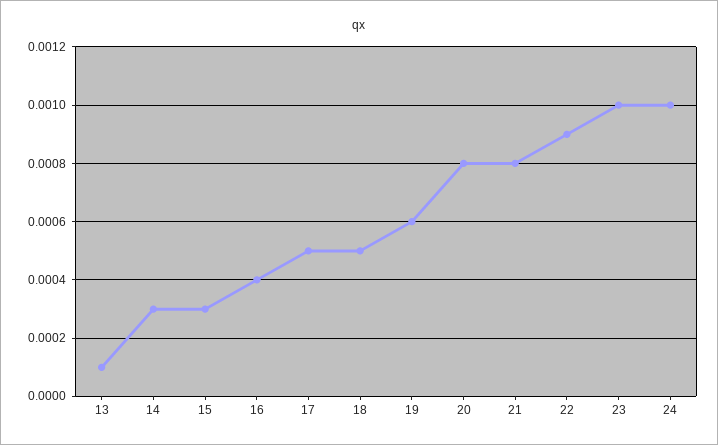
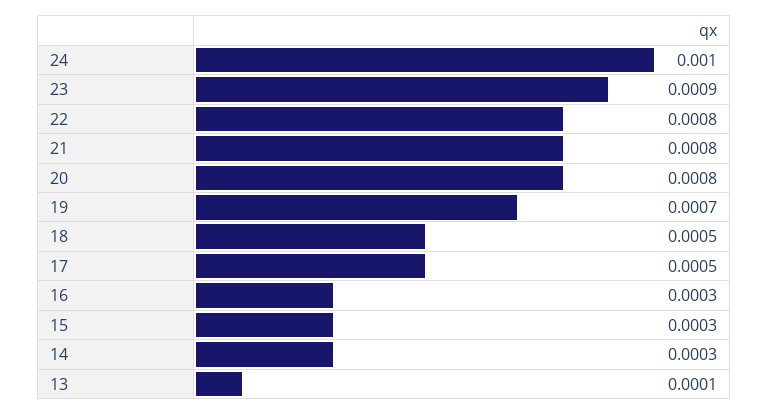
16: 0.0004 -> 0.0003
19: 0.0006 -> 0.0007
22: 0.0009 -> 0.0008
23: 0.001 -> 0.0009

